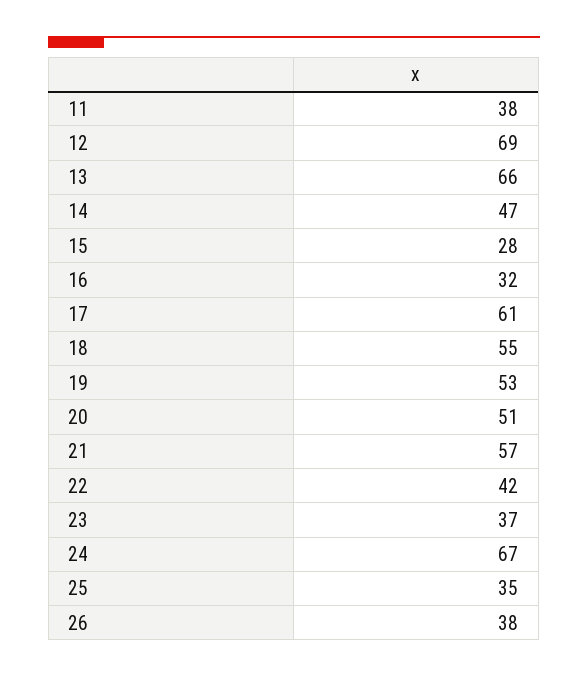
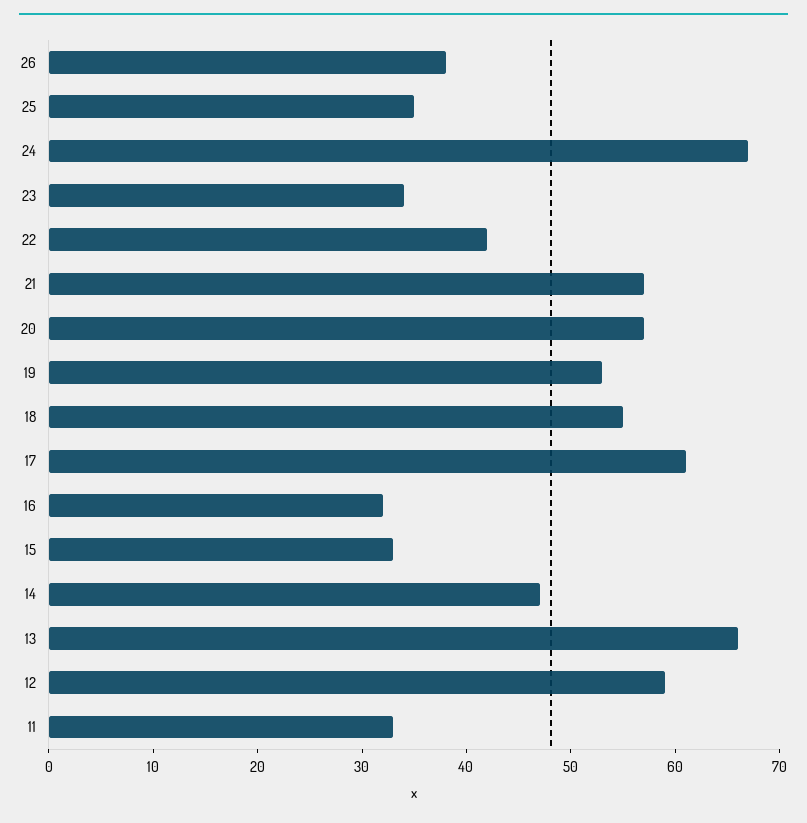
11: 38 -> 33
12: 69 -> 59
15: 28 -> 33
20: 51 -> 57
23: 37 -> 34

